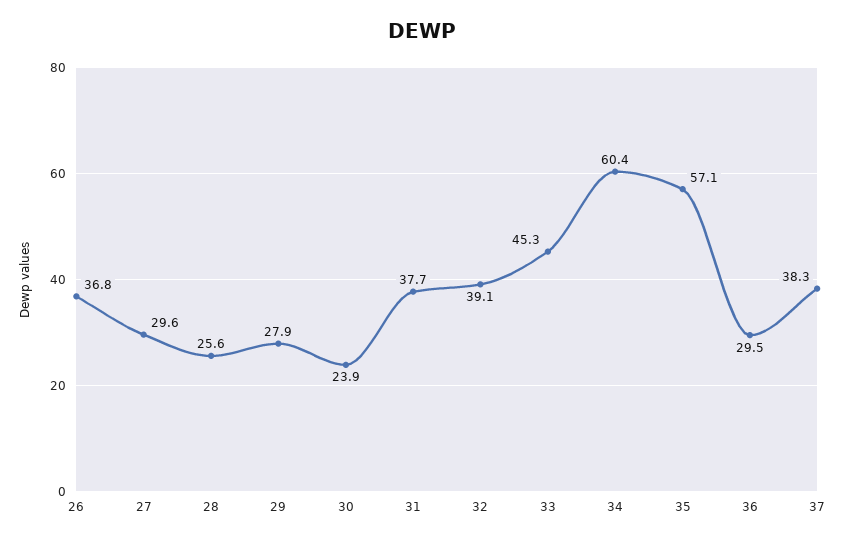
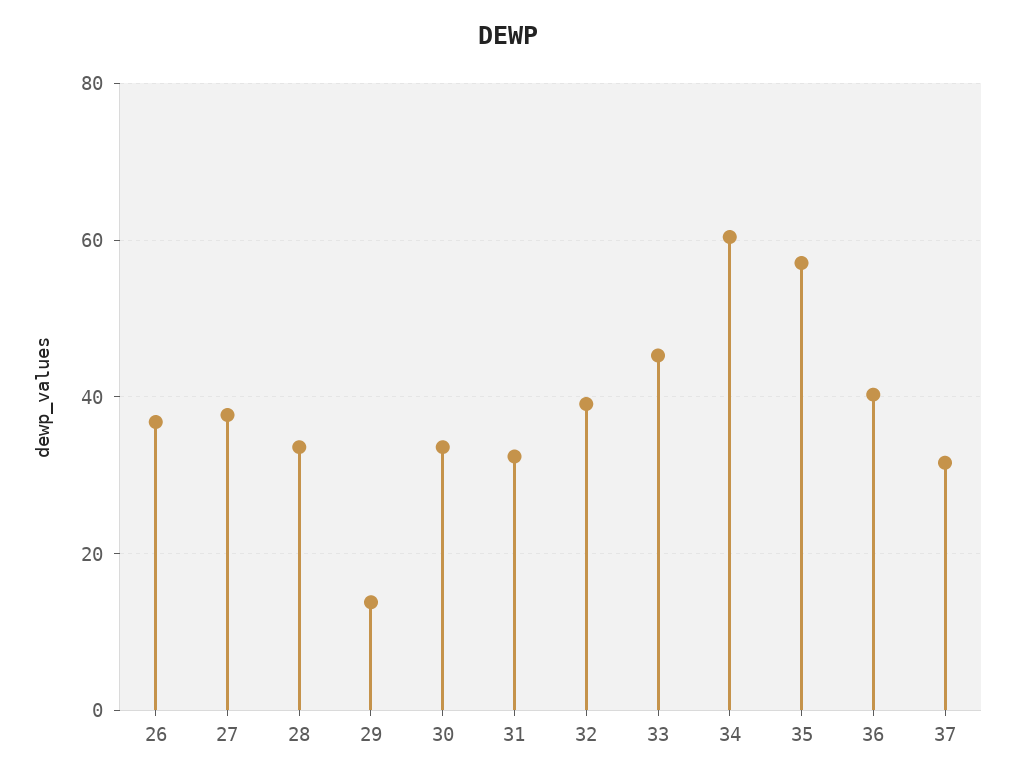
27: 29.6 -> 38
28: 25.6 -> 34
29: 27.9 -> 14
30: 23.9 -> 34
31: 37.7 -> 32
36: 29.5 -> 40
37: 38.3 -> 32

